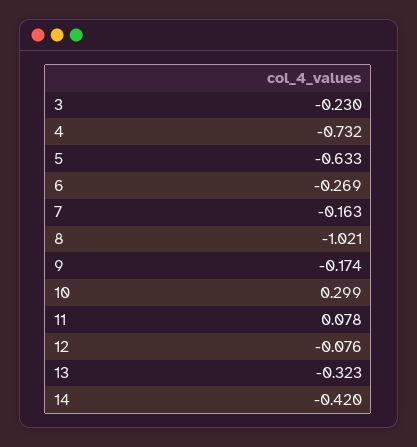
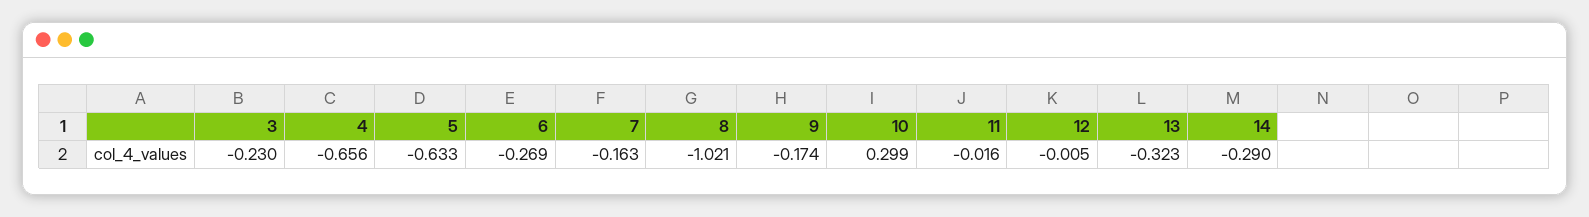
4: -0.732 -> -0.656
11: 0.078 -> -0.016
12: -0.076 -> -0.005
14: -0.42 -> -0.29

